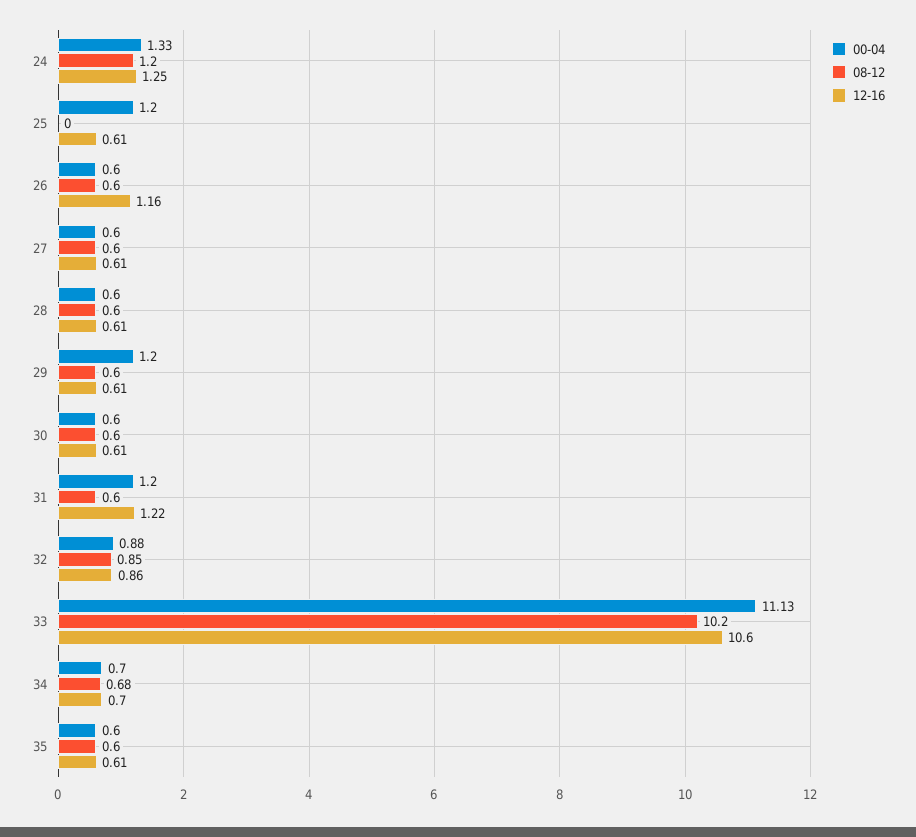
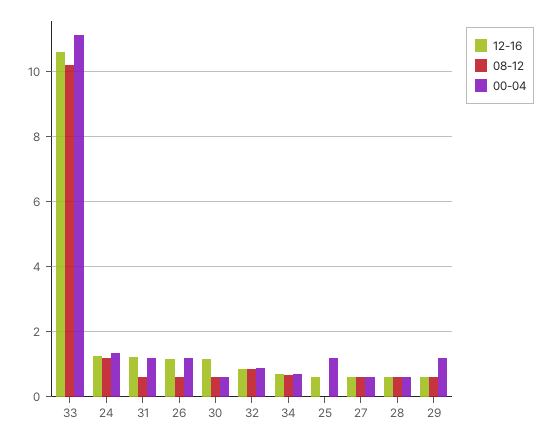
00-04, 26: 0.6 -> 1.2
12-16, 30: 0.61 -> 1.2
00-04, 35: 0.6 -> none
08-12, 35: 0.6 -> none
12-16, 35: 0.61 -> none

